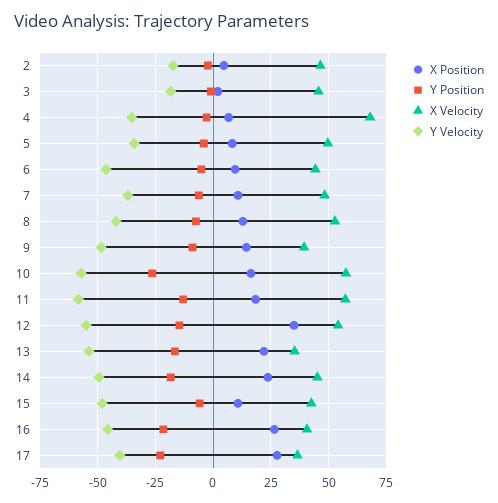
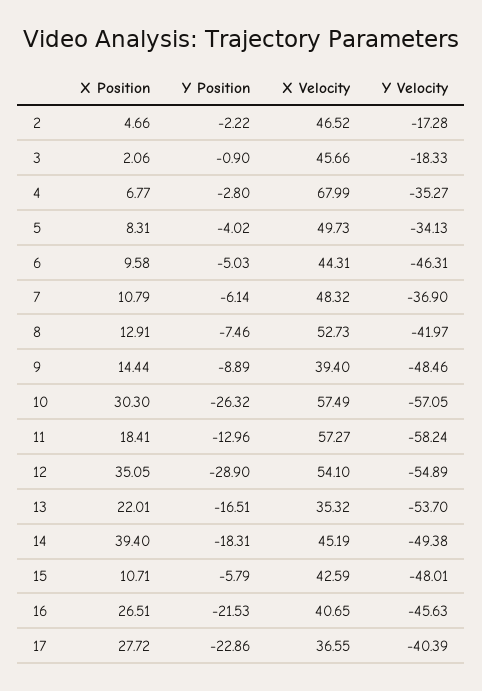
X Position, 10: 15 -> 30.3
Y Position, 12: -15 -> -28.9
X Position, 14: 25 -> 39.4

